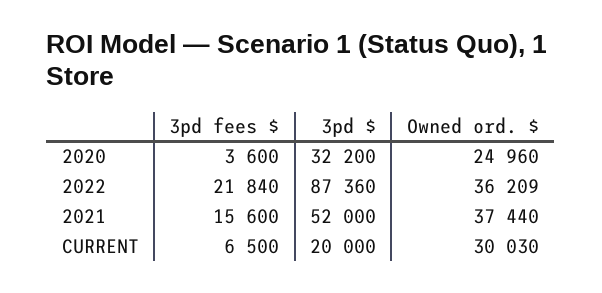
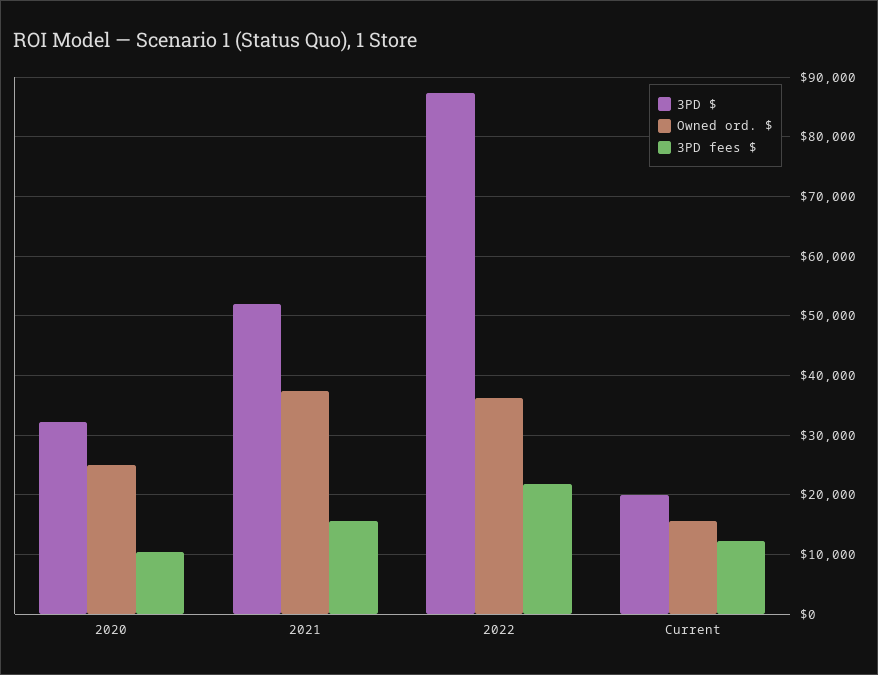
3pd fees $, 2020: 3600 -> 10000
3pd fees $, CURRENT: 6500 -> 12000
Owned ord. $, CURRENT: 30030 -> 16000

